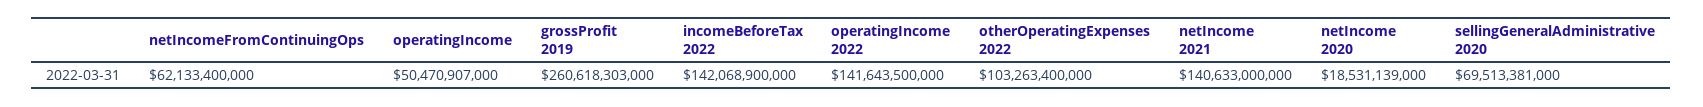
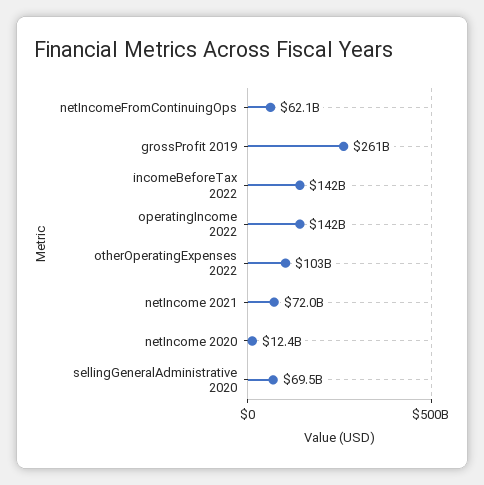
operatingIncome: 50470907000 -> none
netIncome 2021: 140633000000 -> 72000000000
netIncome 2020: 18531139000 -> 12400000000

